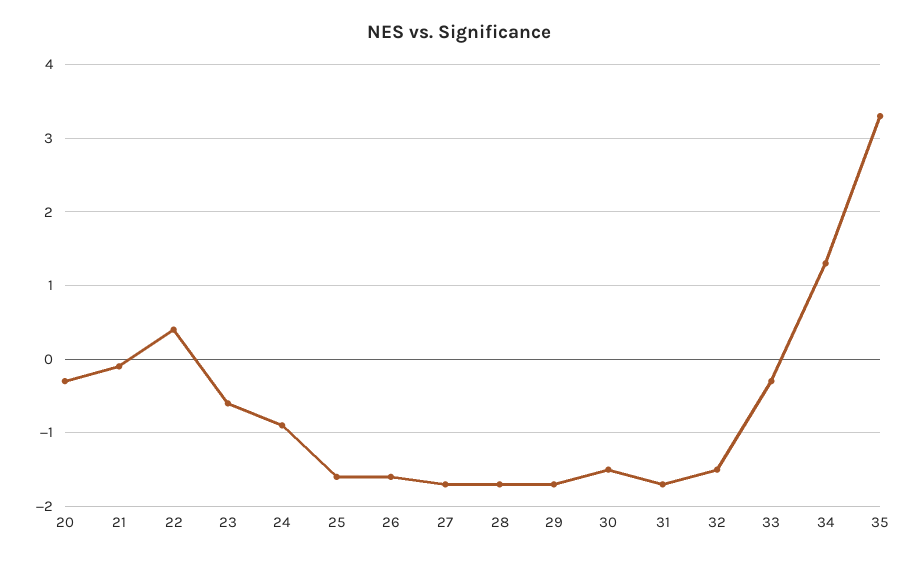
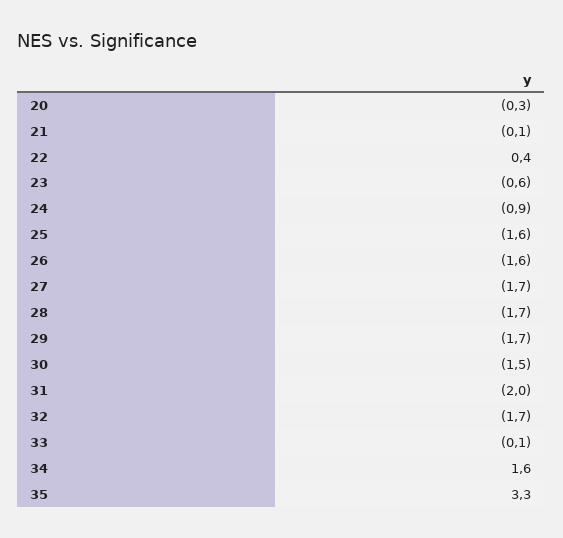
31: -1.7 -> -2
32: -1.5 -> -1.7
33: -0.3 -> -0.1
34: 1.3 -> 1.6

